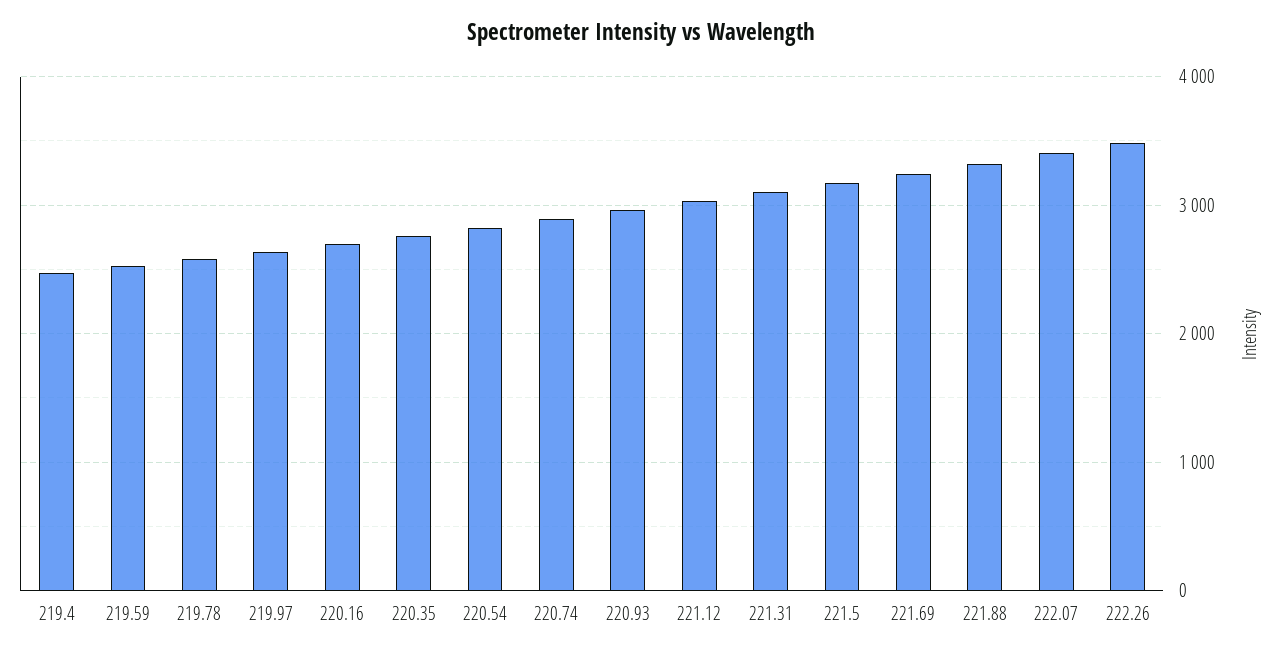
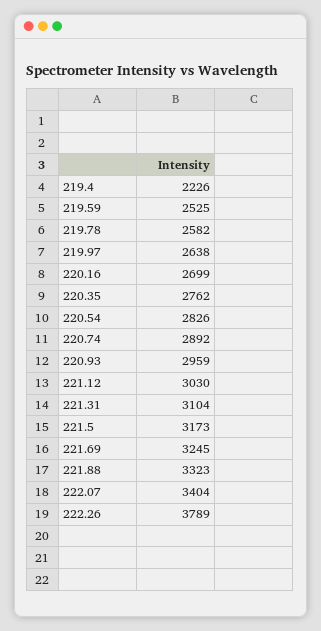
219.4: 2500 -> 2226
222.26: 3500 -> 3789

